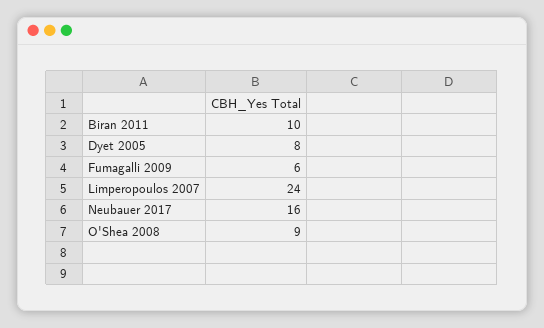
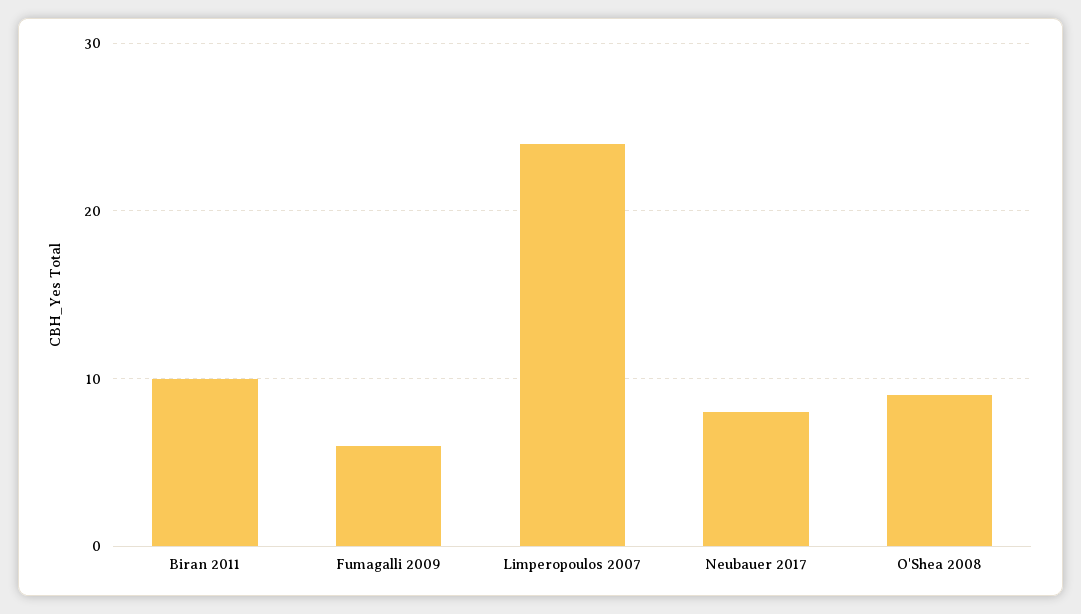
Dyet 2005: 8 -> none
Neubauer 2017: 16 -> 8

